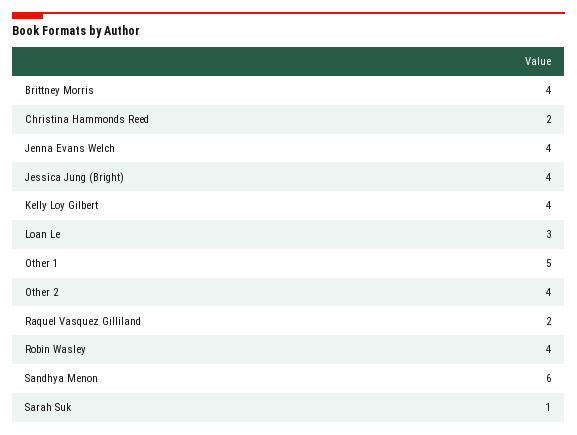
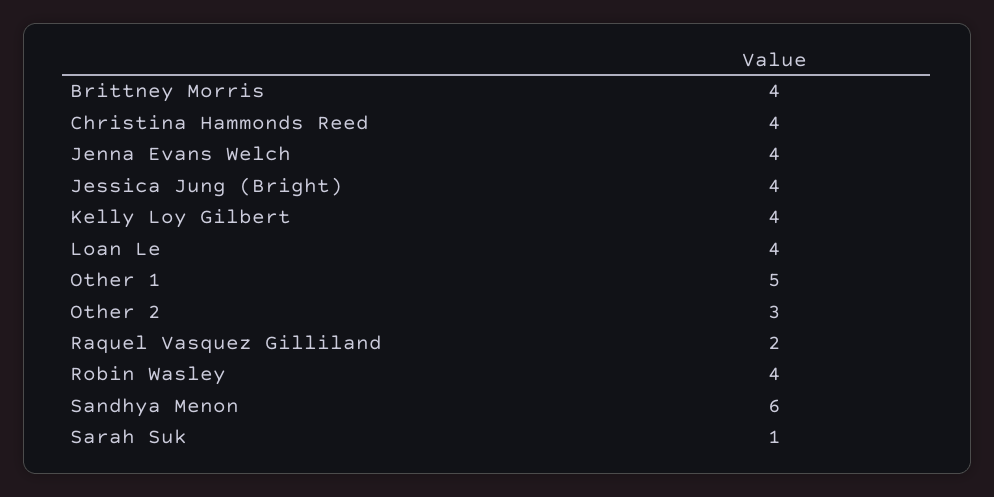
Christina Hammonds Reed: 2 -> 4
Loan Le: 3 -> 4
Other 2: 4 -> 3

